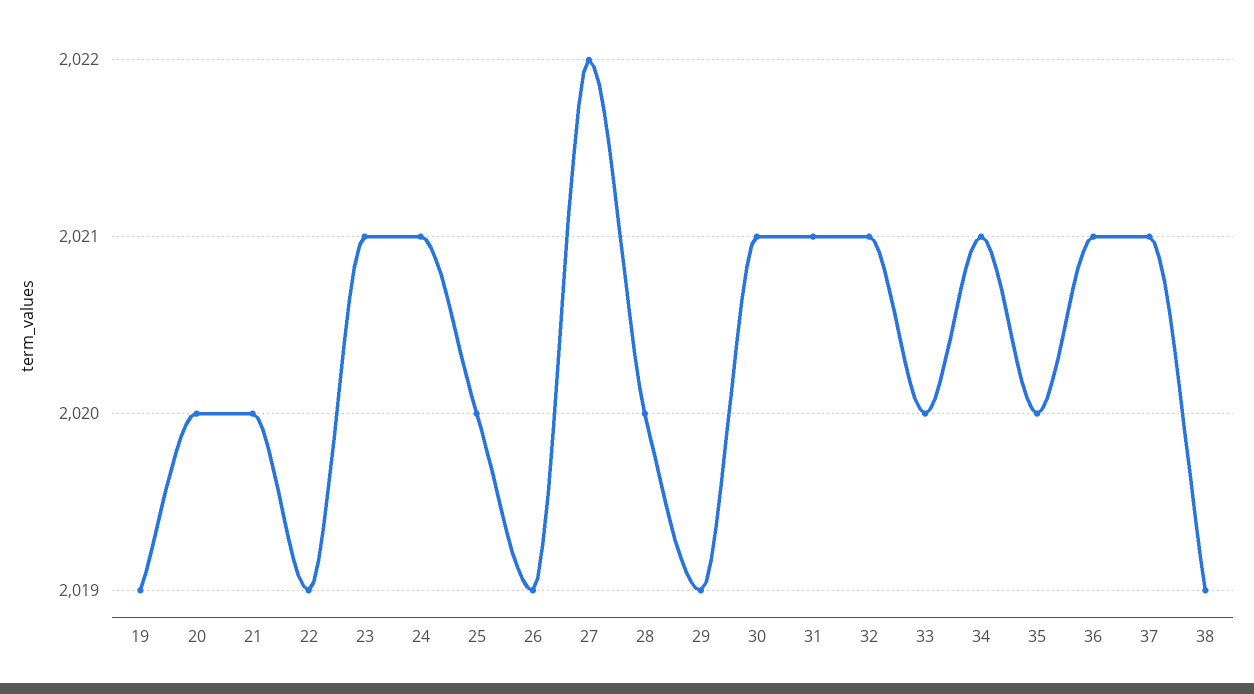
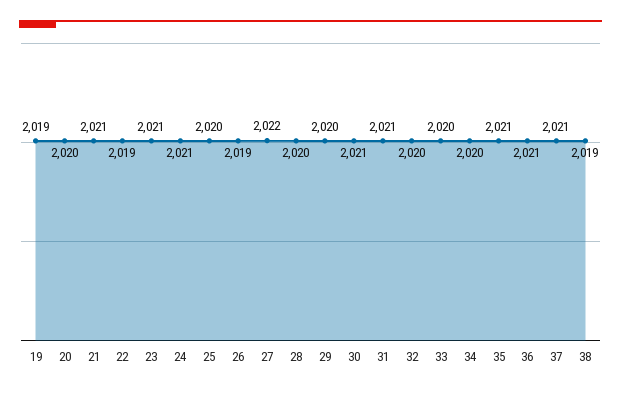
21: 2020 -> 2021
29: 2019 -> 2020
32: 2021 -> 2020
34: 2021 -> 2020
35: 2020 -> 2021

